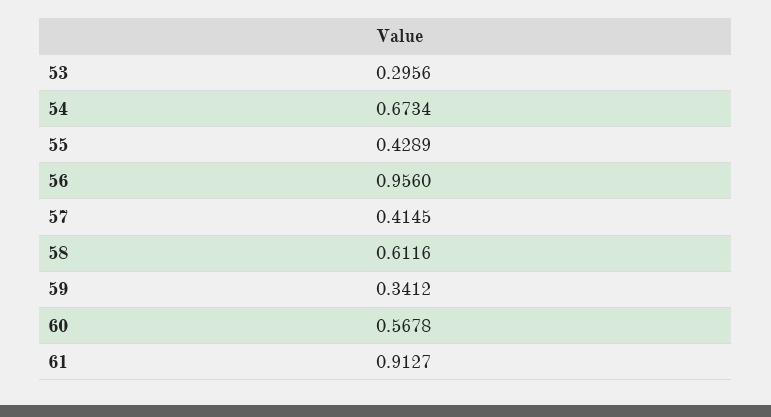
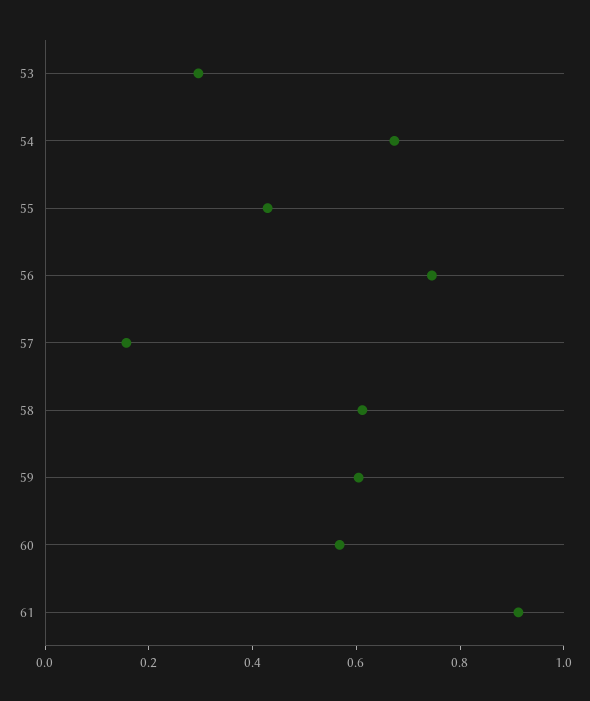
56: 0.956 -> 0.75
57: 0.4145 -> 0.15
59: 0.3412 -> 0.6

